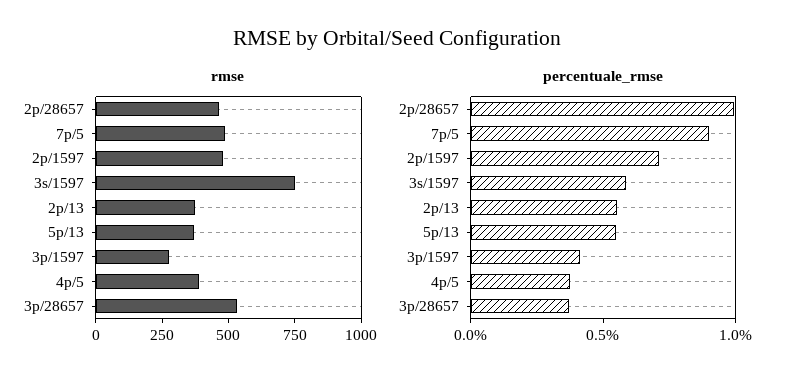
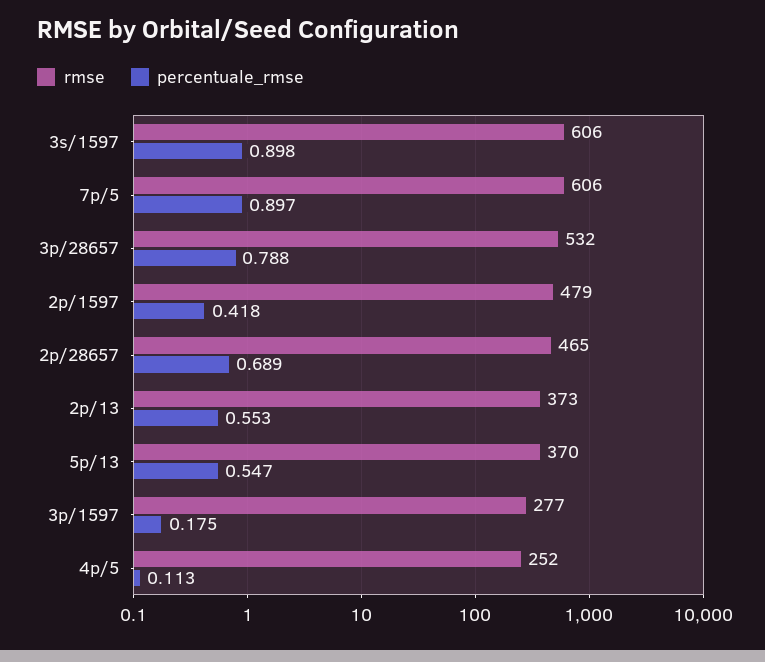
rmse, 7p/5: 500 -> 606
rmse, 3s/1597: 750 -> 606
rmse, 4p/5: 400 -> 252
percentuale_rmse, 2p/28657: 1 -> 0.689
percentuale_rmse, 2p/1597: 0.7 -> 0.418
percentuale_rmse, 3s/1597: 0.6 -> 0.898
percentuale_rmse, 3p/1597: 0.4 -> 0.175
percentuale_rmse, 4p/5: 0.4 -> 0.113
percentuale_rmse, 3p/28657: 0.4 -> 0.788

